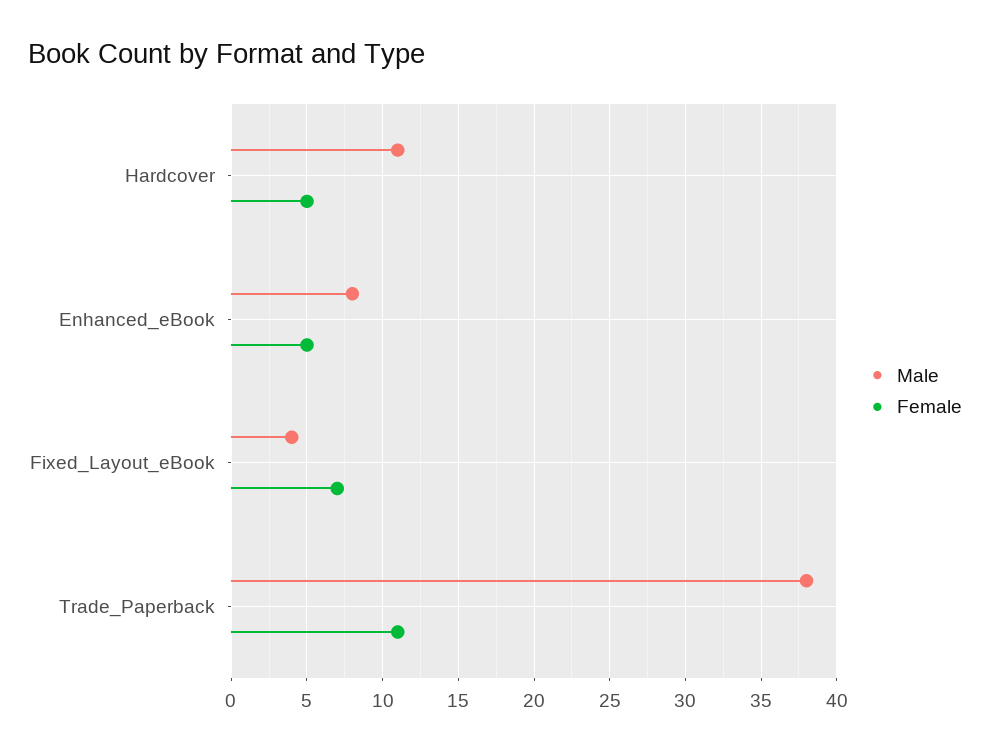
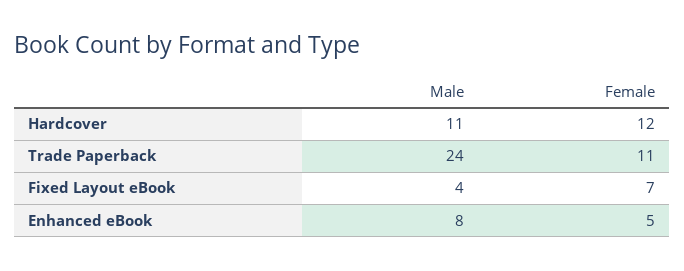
Female, Hardcover: 5 -> 12
Male, Trade_Paperback: 38 -> 24

